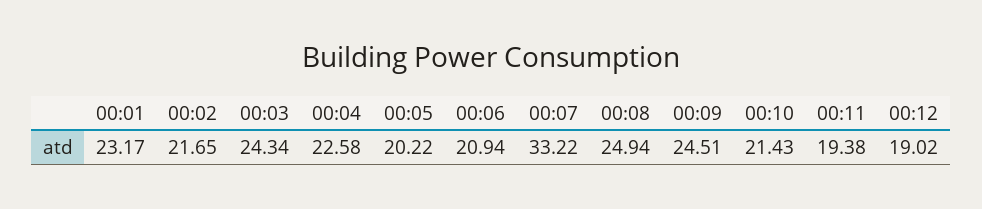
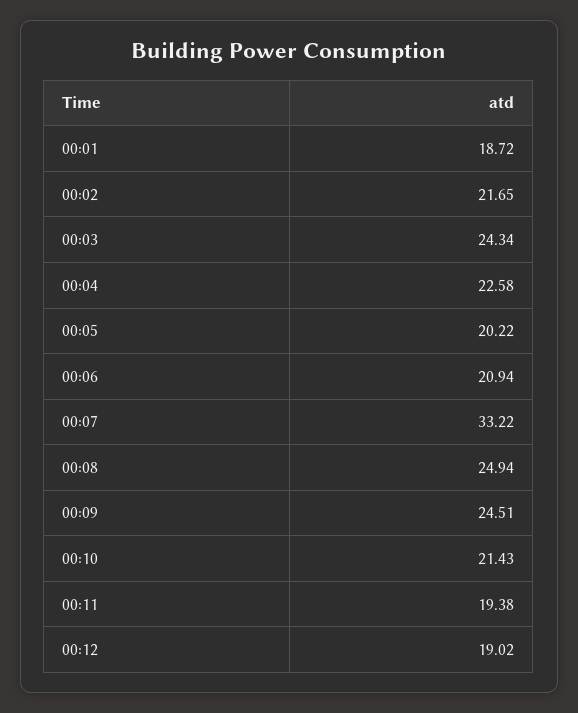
00:01: 23.17 -> 18.72

